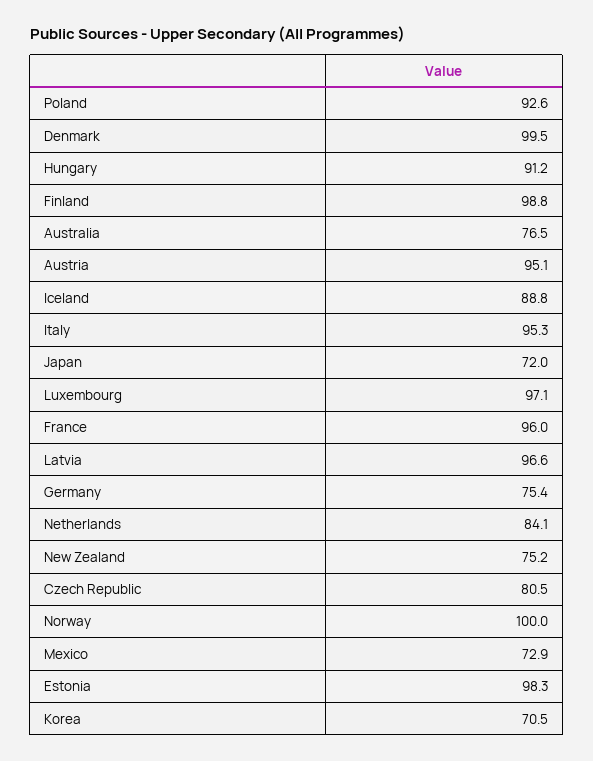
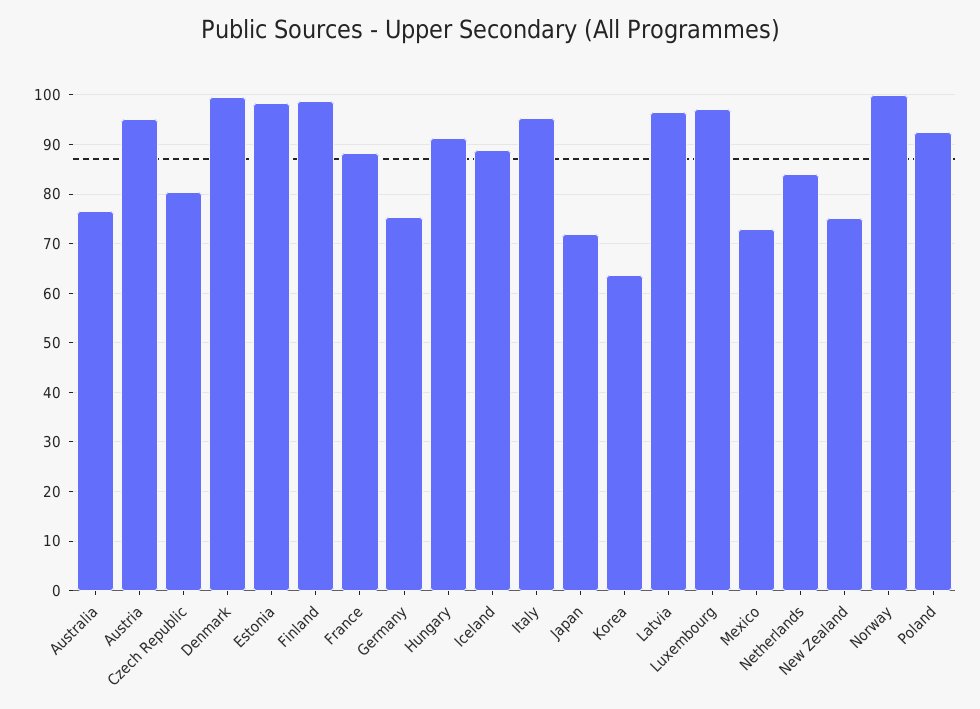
France: 96 -> 88
Korea: 70.5 -> 64

